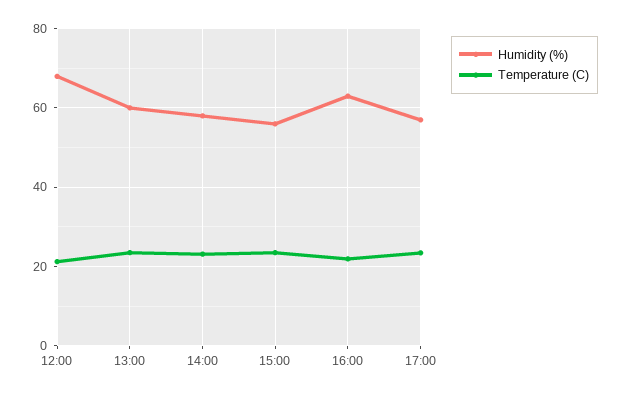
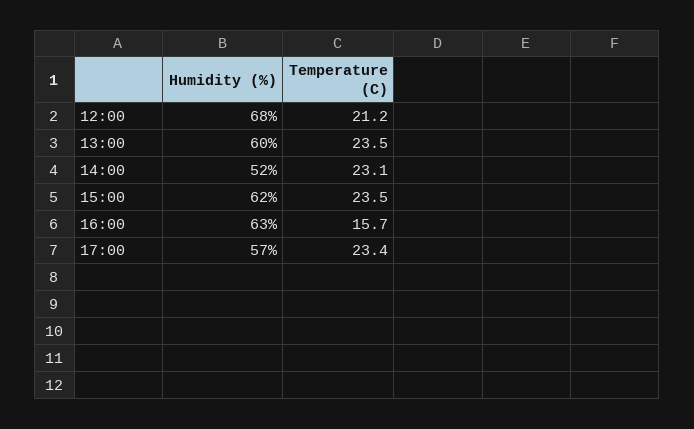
Humidity (%), 14:00: 58 -> 52
Humidity (%), 15:00: 56 -> 62
Temperature (C), 16:00: 22 -> 15.7

